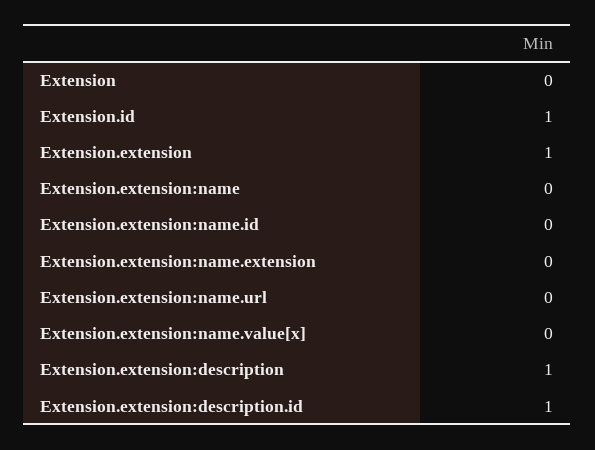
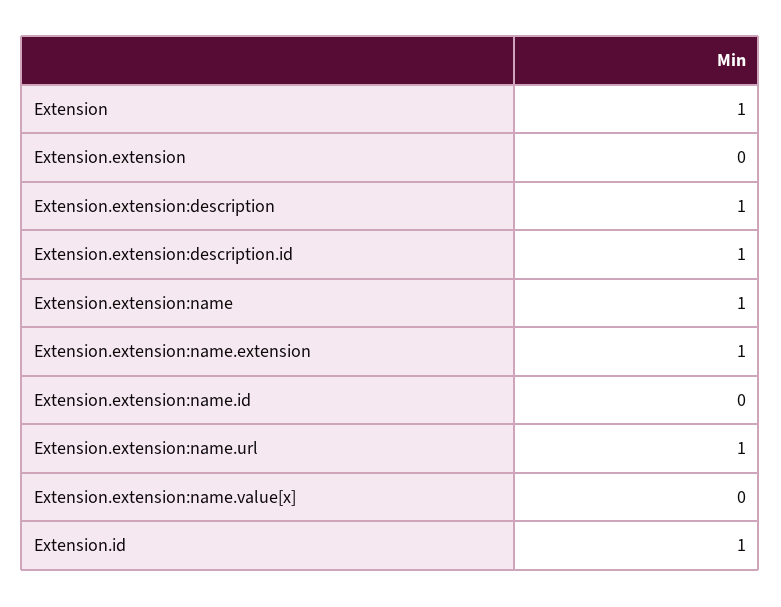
Extension: 0 -> 1
Extension.extension: 1 -> 0
Extension.extension:name: 0 -> 1
Extension.extension:name.extension: 0 -> 1
Extension.extension:name.url: 0 -> 1

